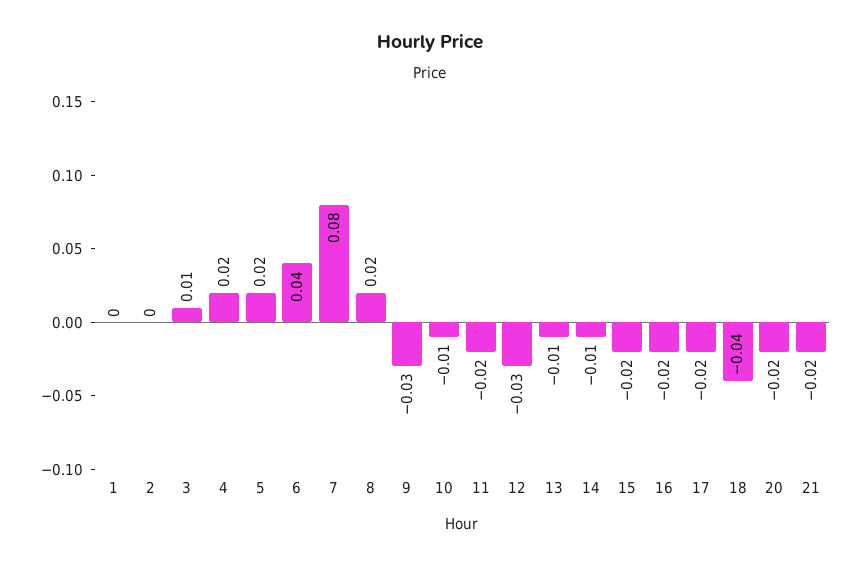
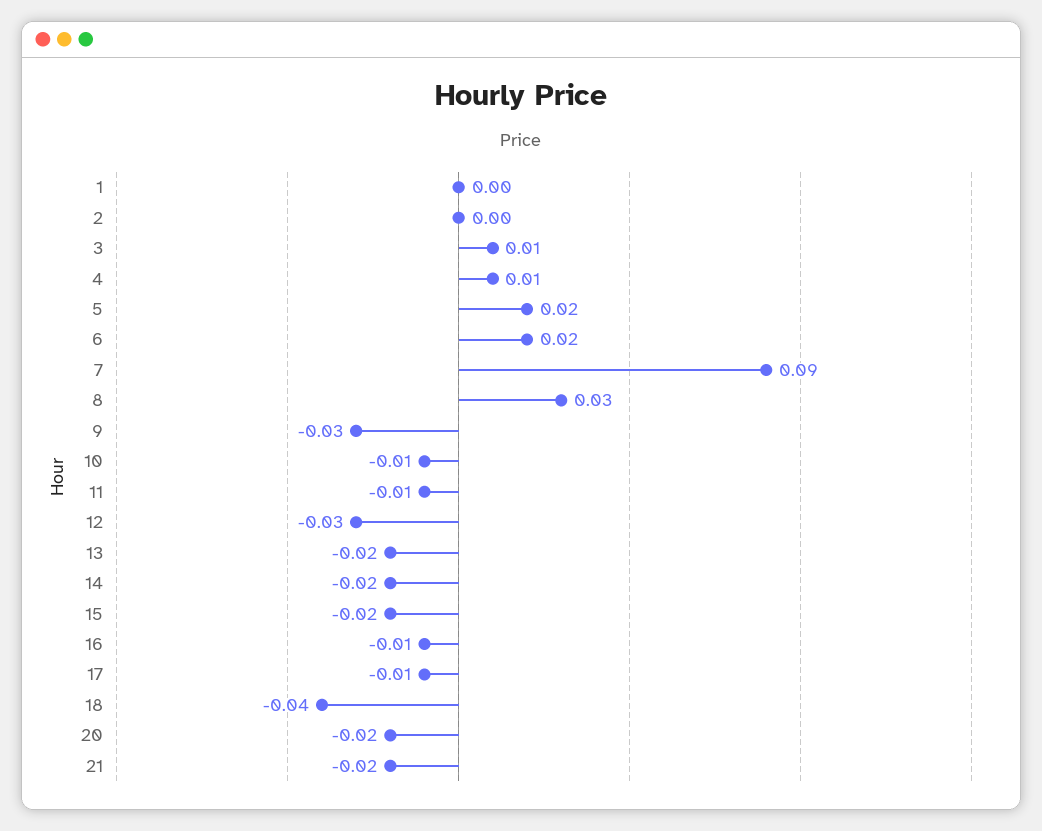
4: 0.02 -> 0.01
6: 0.04 -> 0.02
7: 0.08 -> 0.09
8: 0.02 -> 0.03
11: -0.02 -> -0.01
13: -0.01 -> -0.02
14: -0.01 -> -0.02
16: -0.02 -> -0.01
17: -0.02 -> -0.01

